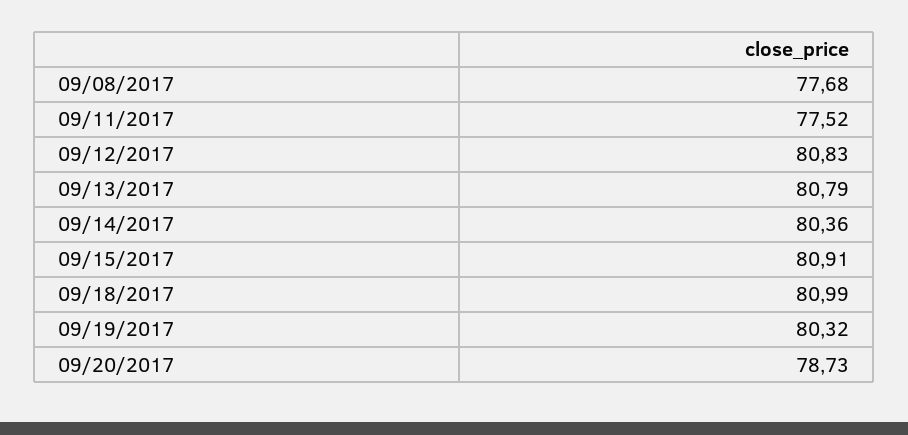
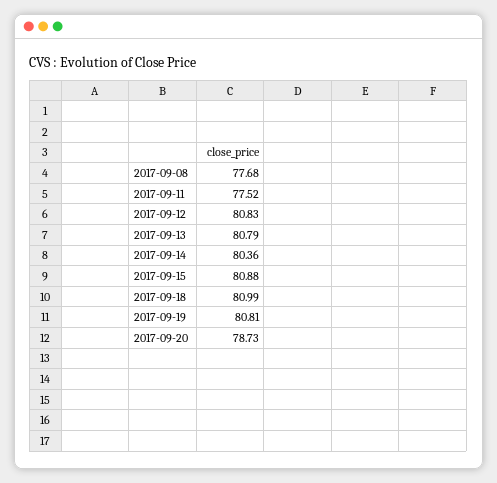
09/15/2017: 80.91 -> 80.88
09/19/2017: 80.32 -> 80.81

